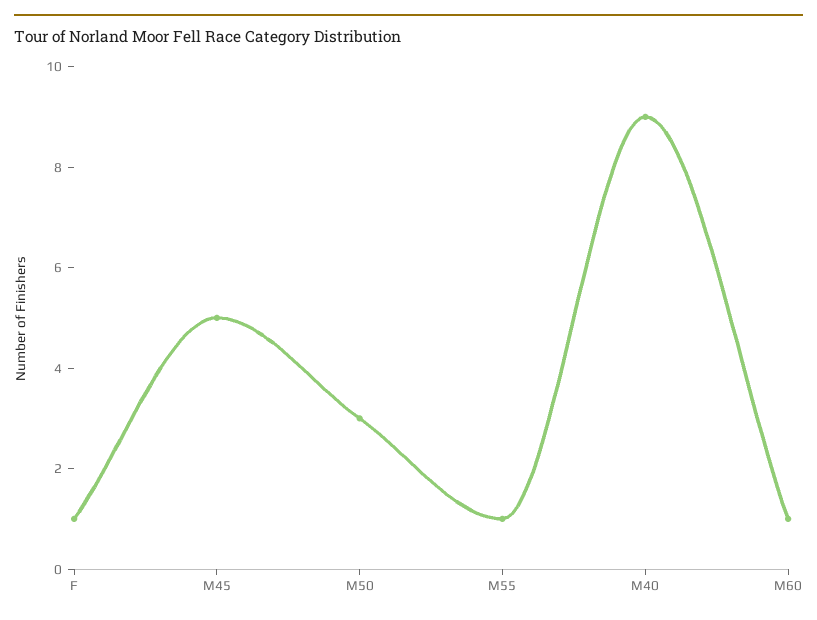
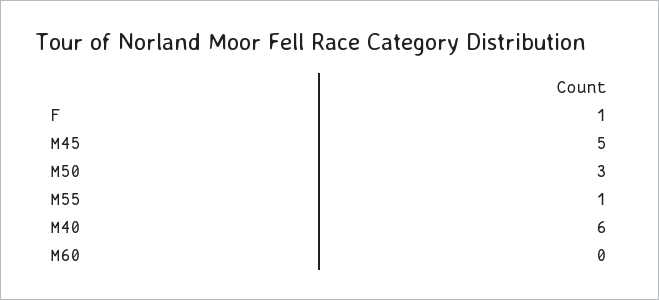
M40: 9 -> 6
M60: 1 -> 0

